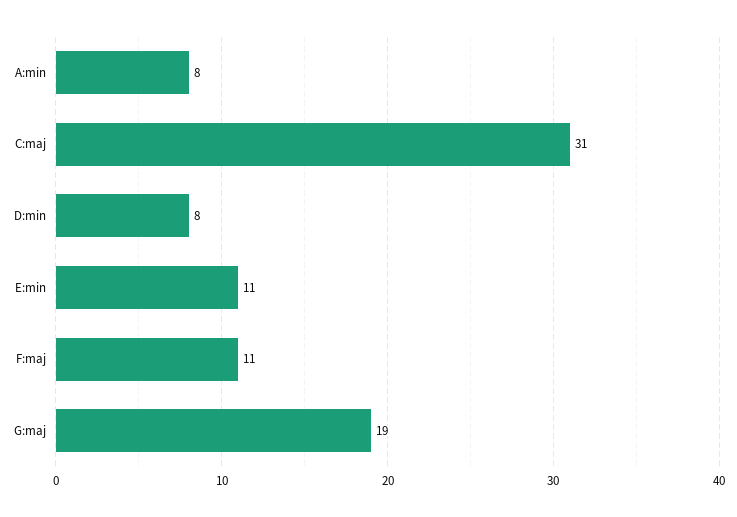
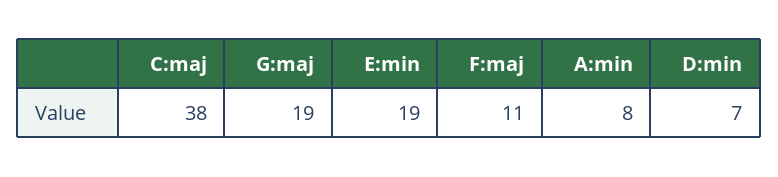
C:maj: 31 -> 38
D:min: 8 -> 7
E:min: 11 -> 19

